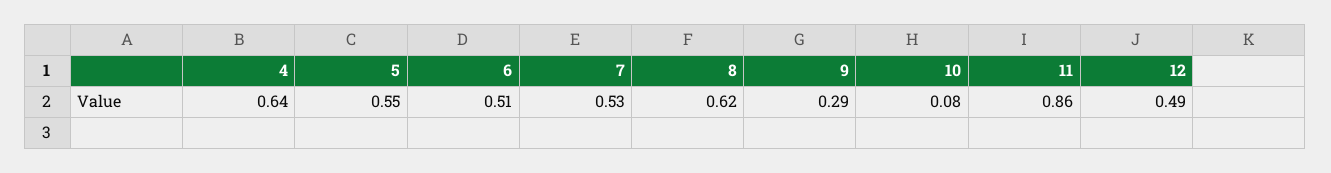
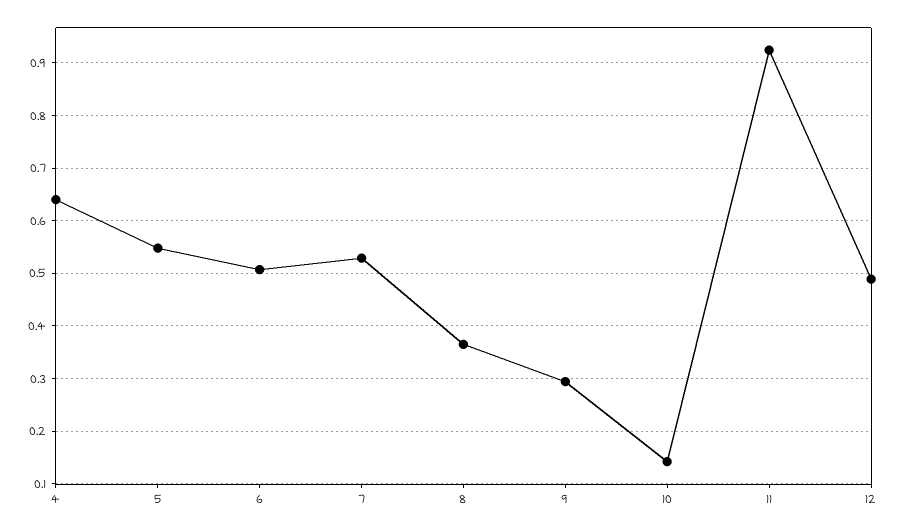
8: 0.62 -> 0.36
10: 0.08 -> 0.14
11: 0.86 -> 0.92

